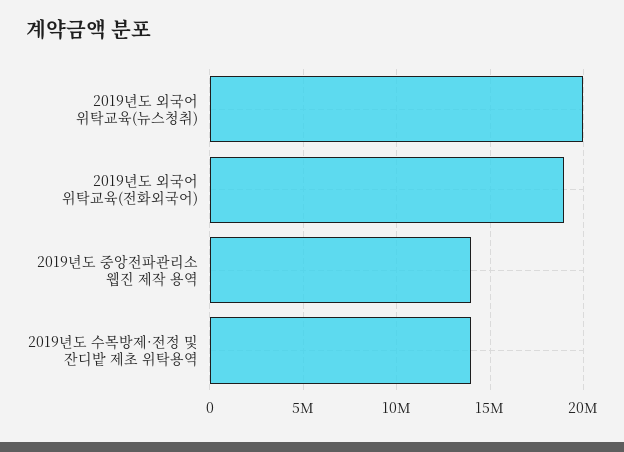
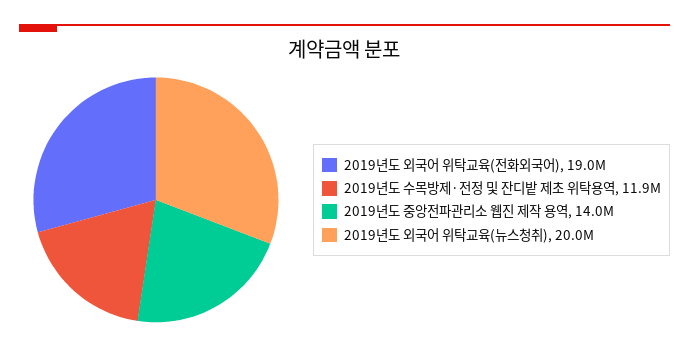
2019년도 수목방제·전정 및 잔디밭 제초 위탁용역: 14000000 -> 11900000

